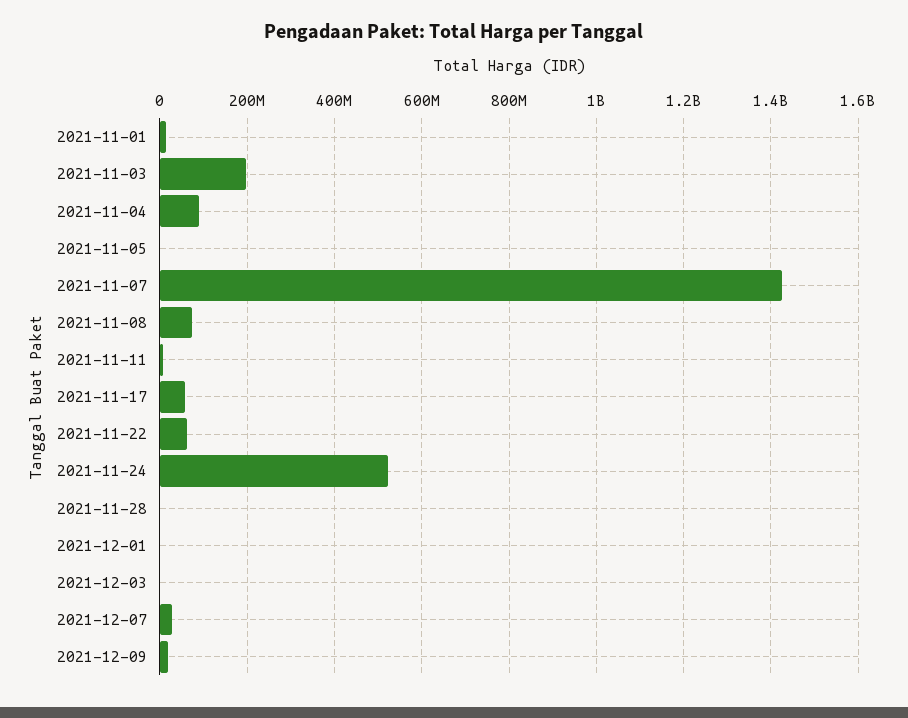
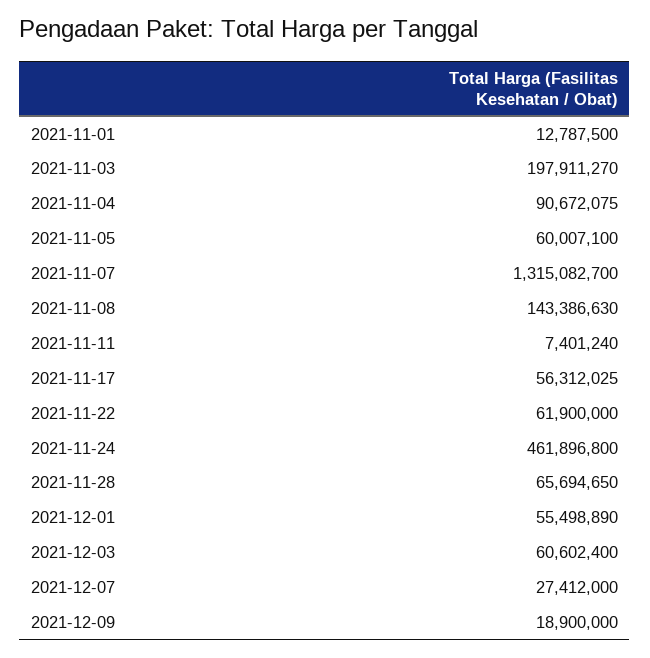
2021-11-05: 0 -> 60007100
2021-11-07: 1420000000 -> 1315082700
2021-11-08: 80000000 -> 143386630
2021-11-24: 520000000 -> 461896800
2021-11-28: 0 -> 65694650
2021-12-01: 0 -> 55498890
2021-12-03: 0 -> 60602400

